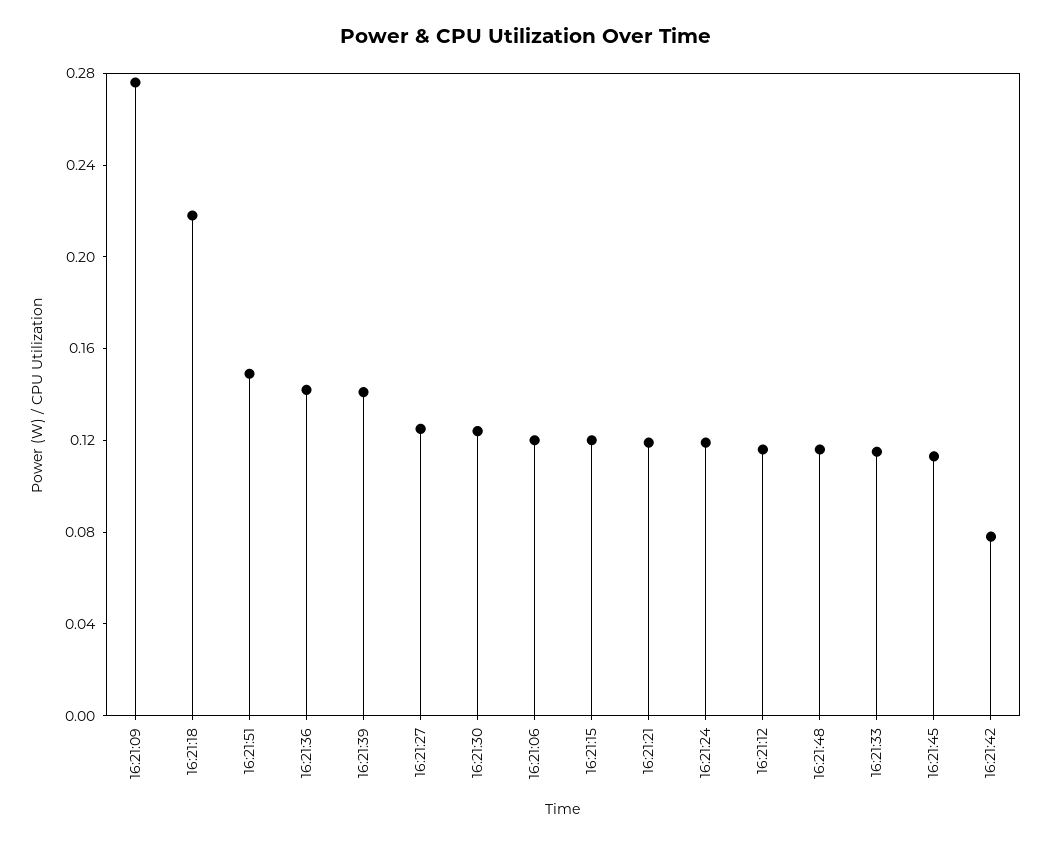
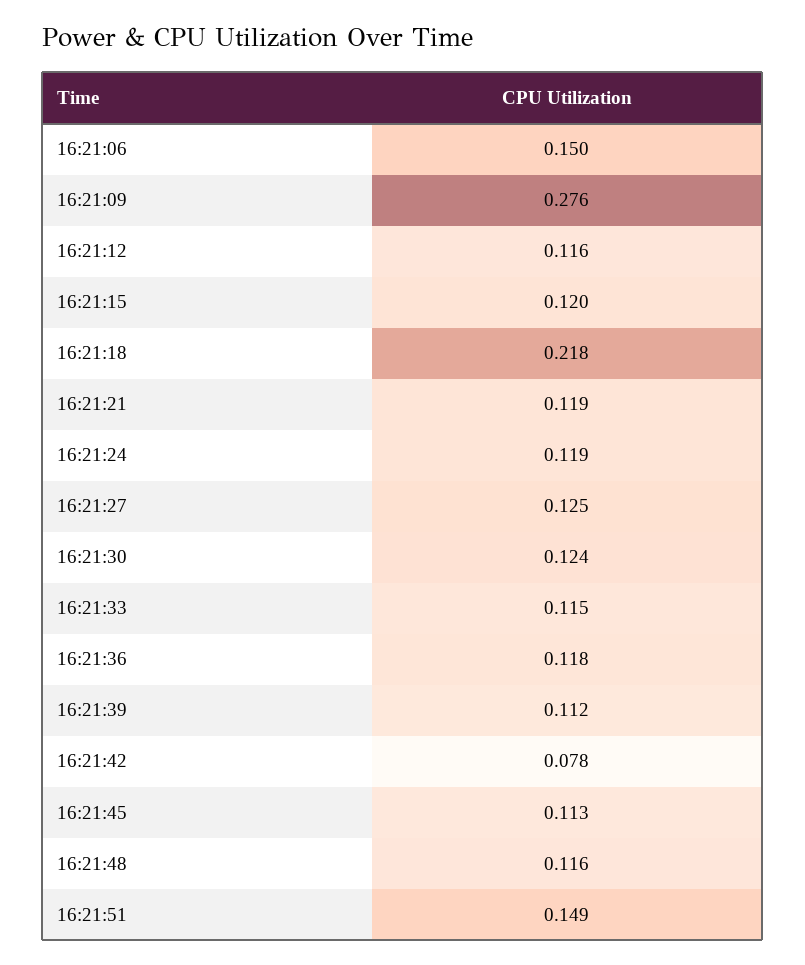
16:21:36: 0.14 -> 0.118
16:21:39: 0.14 -> 0.112
16:21:06: 0.12 -> 0.15

